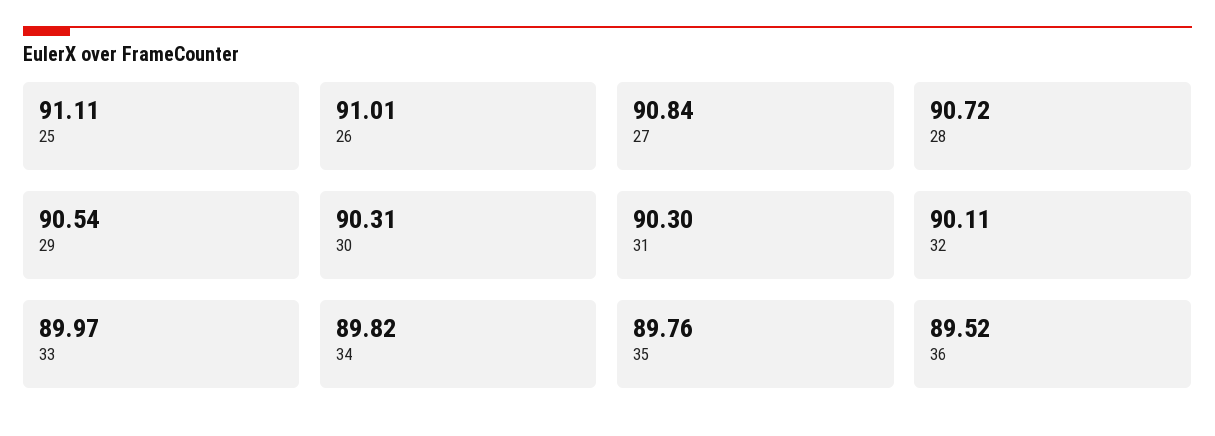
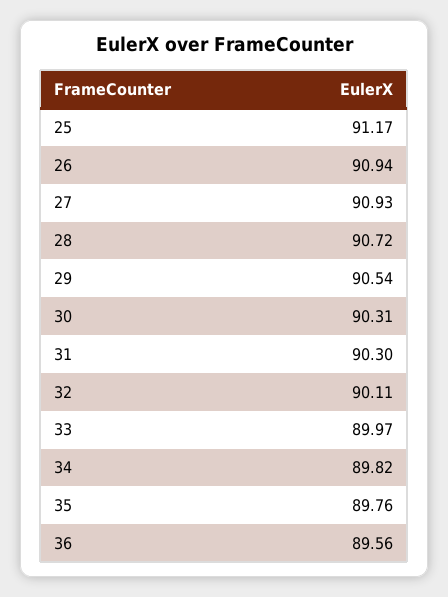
25: 91.11 -> 91.17
26: 91.01 -> 90.94
27: 90.84 -> 90.93
36: 89.52 -> 89.56

